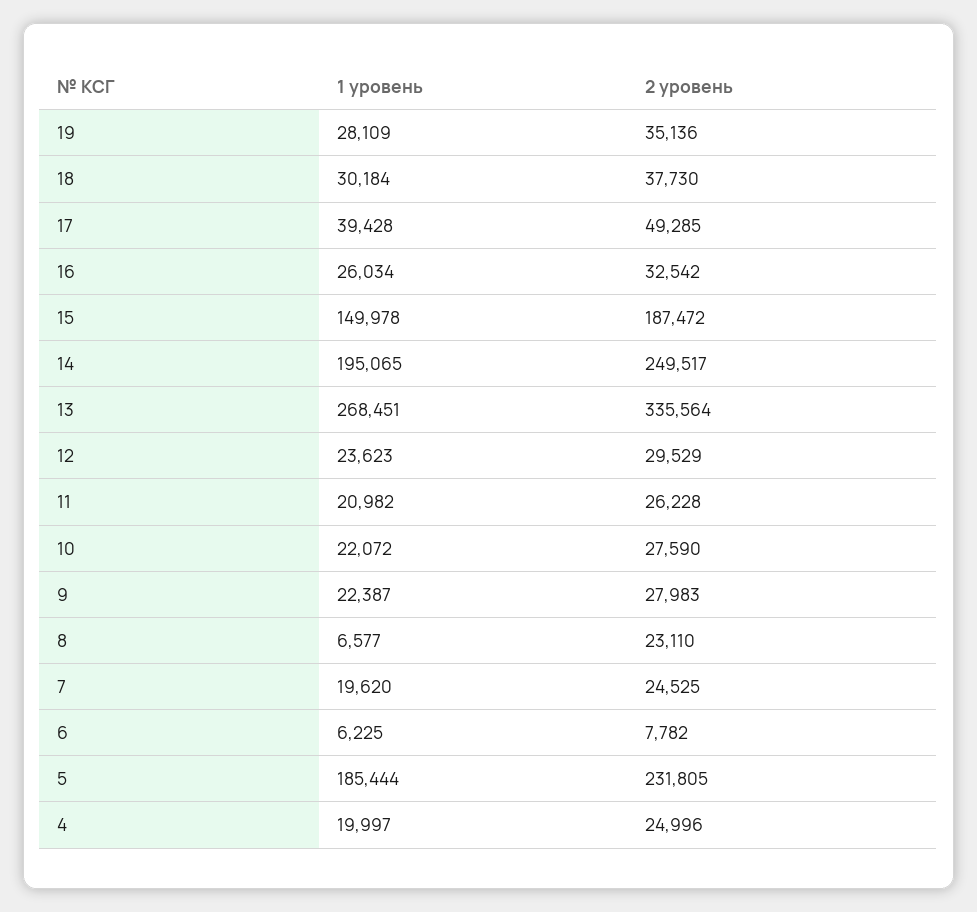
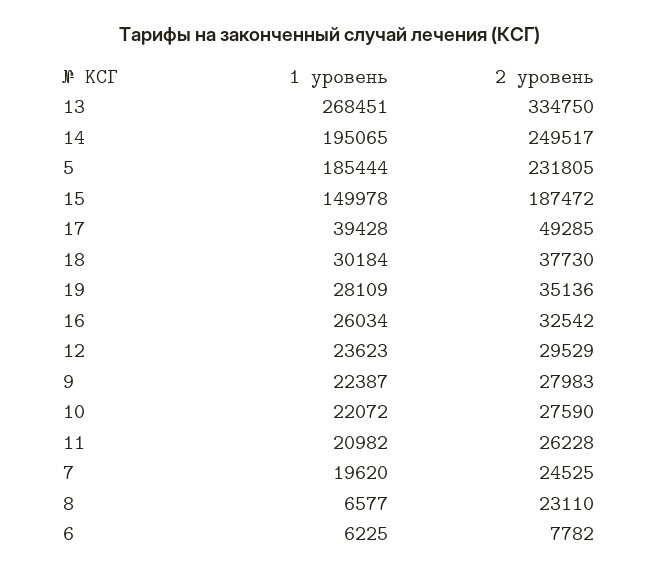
2 уровень, 13: 335564 -> 334750
1 уровень, 4: 19997 -> none
2 уровень, 4: 24996 -> none

